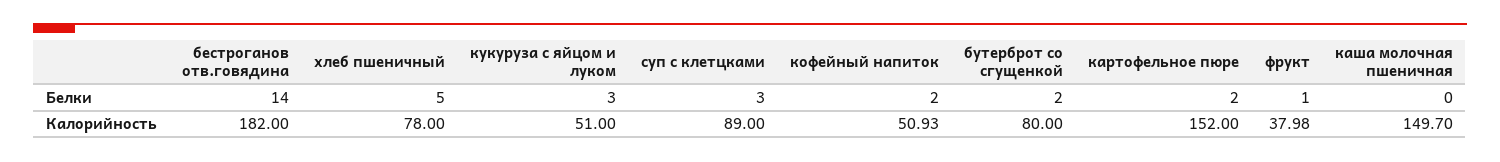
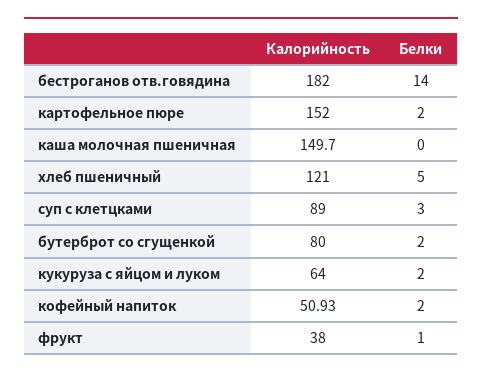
кукуруза с яйцом и луком, Белки: 3 -> 2
хлеб пшеничный, Калорийность: 78 -> 121
кукуруза с яйцом и луком, Калорийность: 51 -> 64
фрукт, Калорийность: 37.98 -> 38

